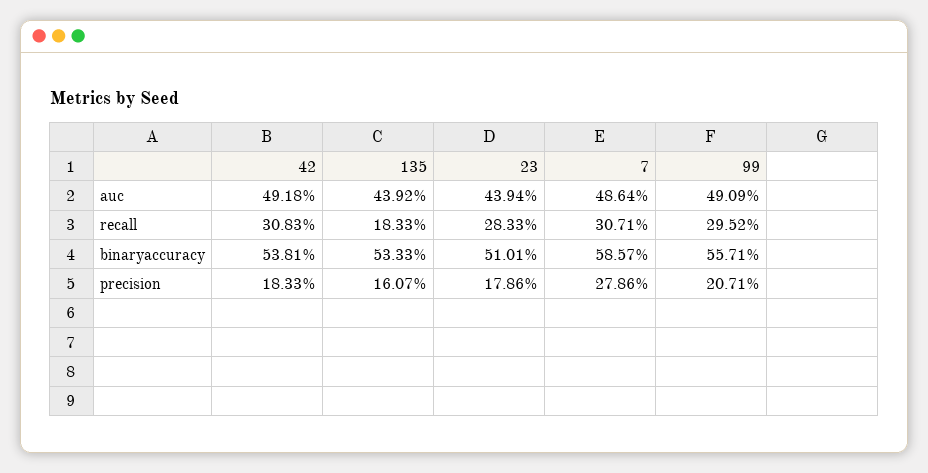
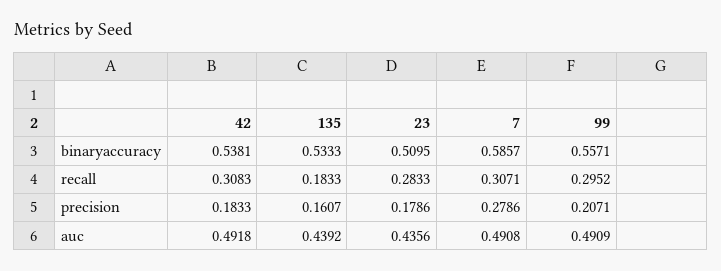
23, auc: 0.4394 -> 0.4356
7, auc: 0.4864 -> 0.4908
23, binaryaccuracy: 0.5101 -> 0.5095

